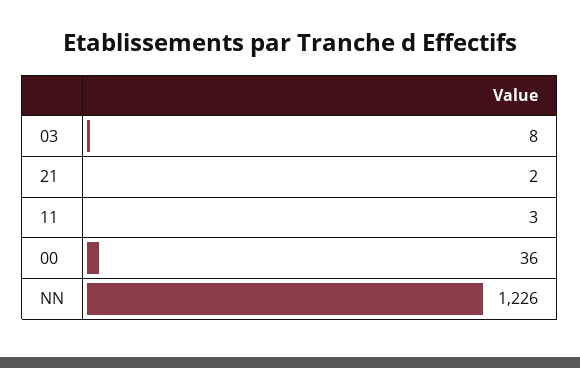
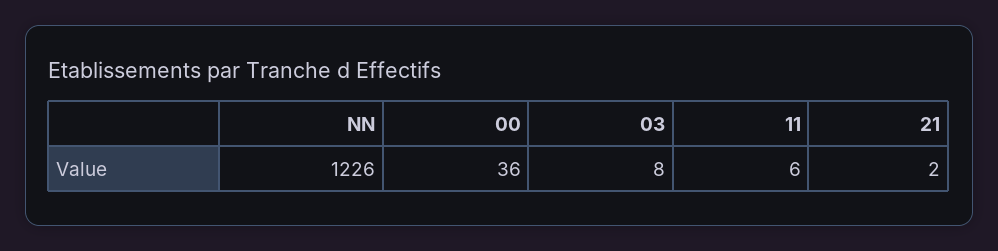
11: 3 -> 6

